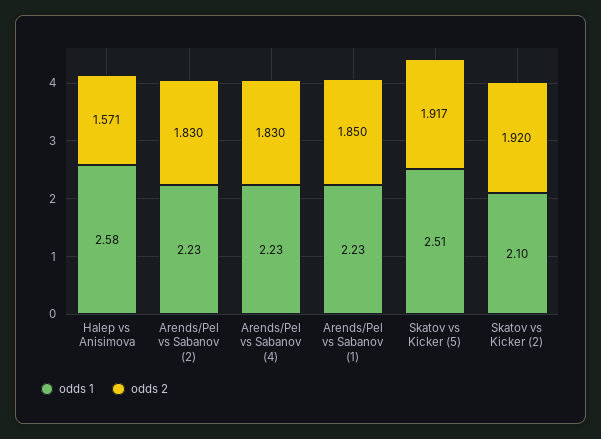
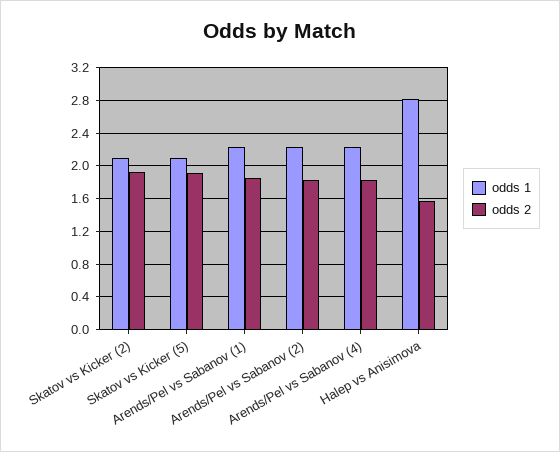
odds 1, Halep vs Anisimova: 2.58 -> 2.8
odds 1, Skatov vs Kicker (5): 2.51 -> 2.1

